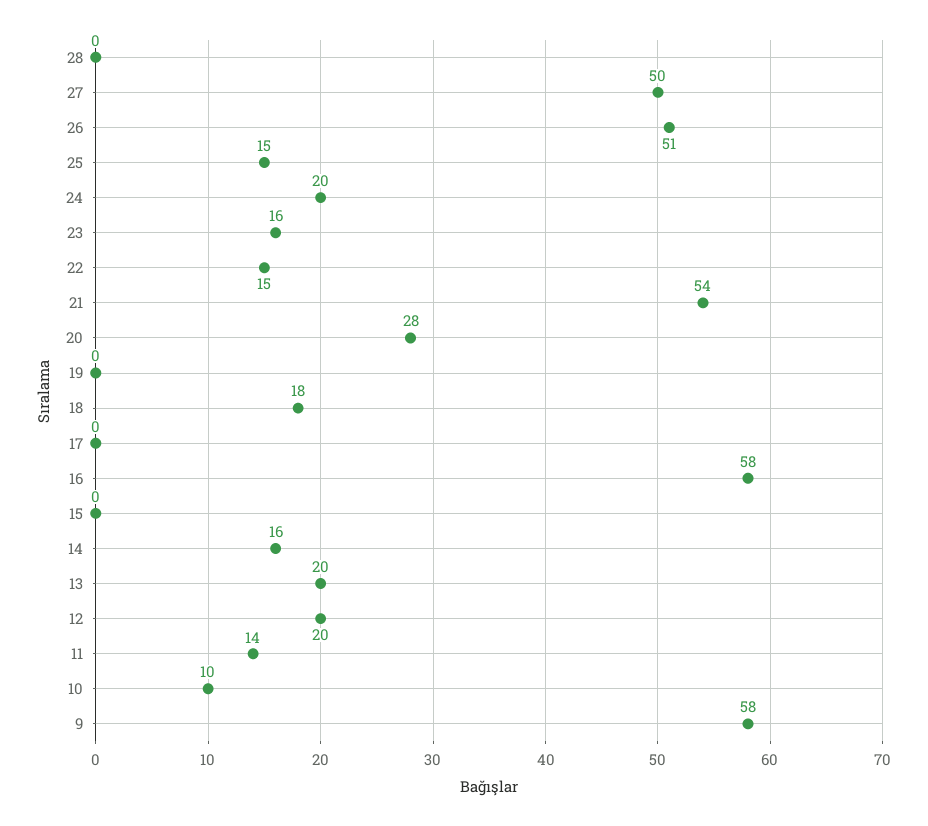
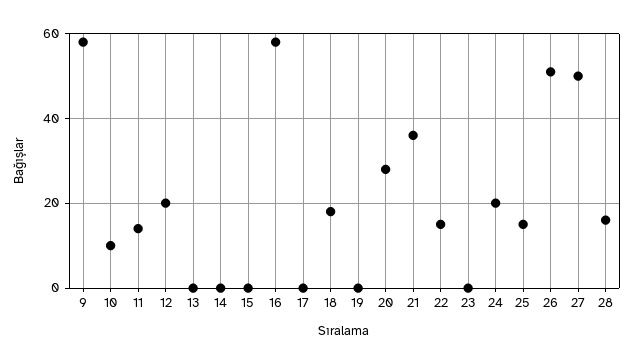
28: 0 -> 15
23: 16 -> 0
21: 54 -> 35
14: 16 -> 0
13: 20 -> 0

